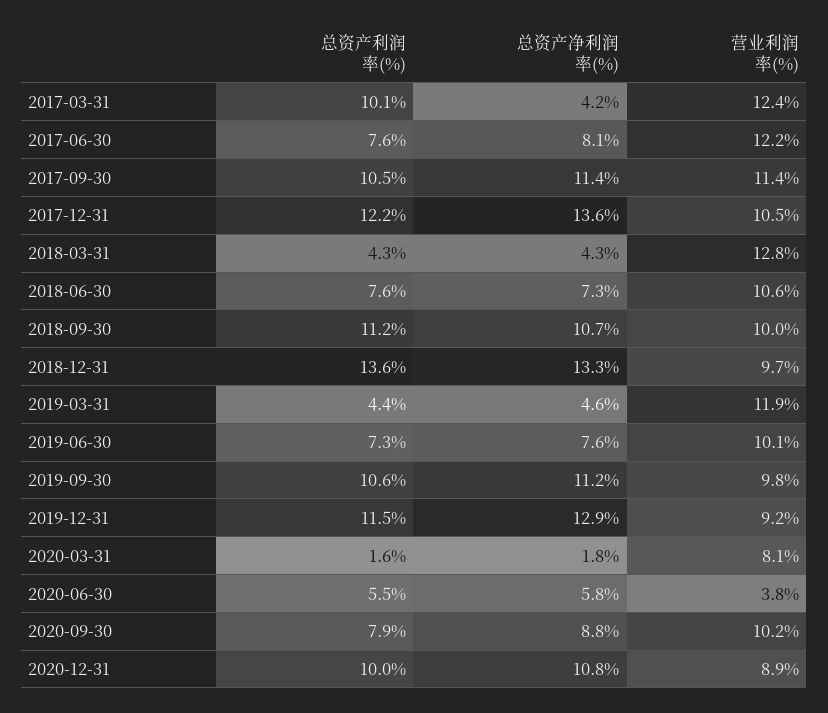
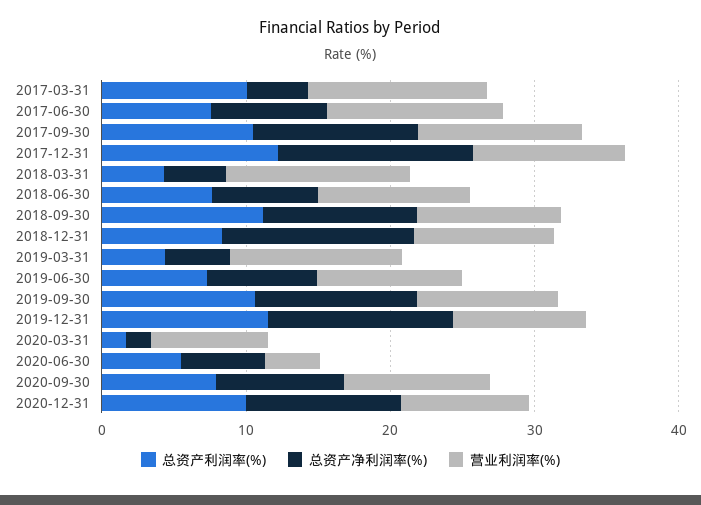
总资产利润率(%), 2018-12-31: 13.6 -> 8

